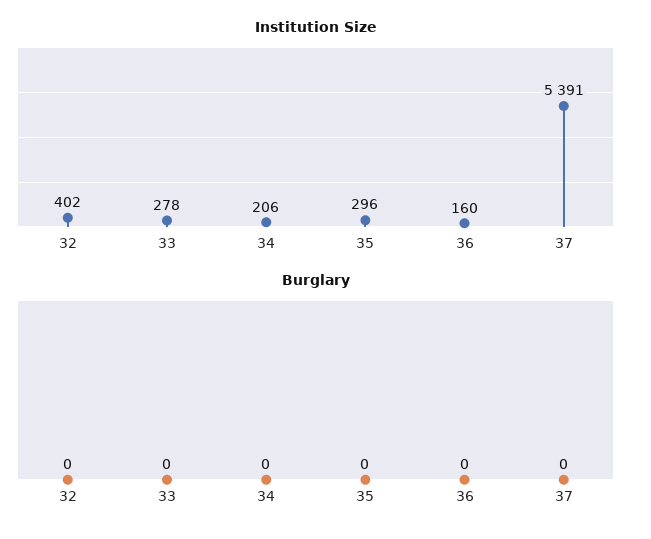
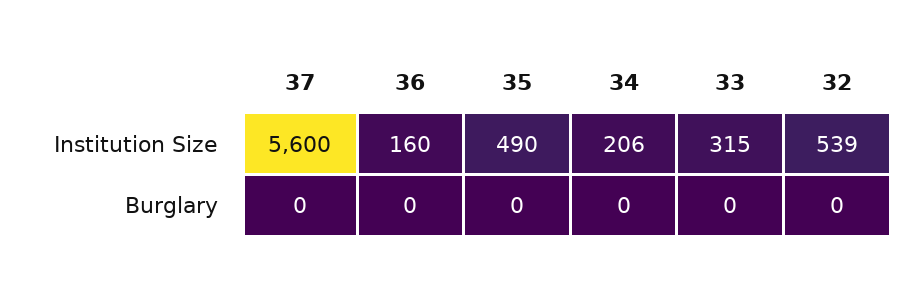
Institution Size, 32: 402 -> 539
Institution Size, 33: 278 -> 315
Institution Size, 35: 296 -> 490
Institution Size, 37: 5391 -> 5600

